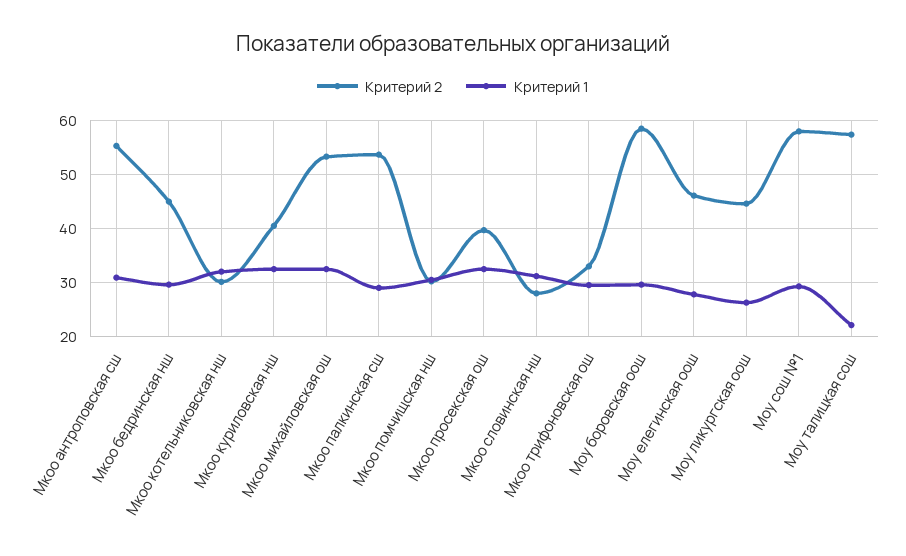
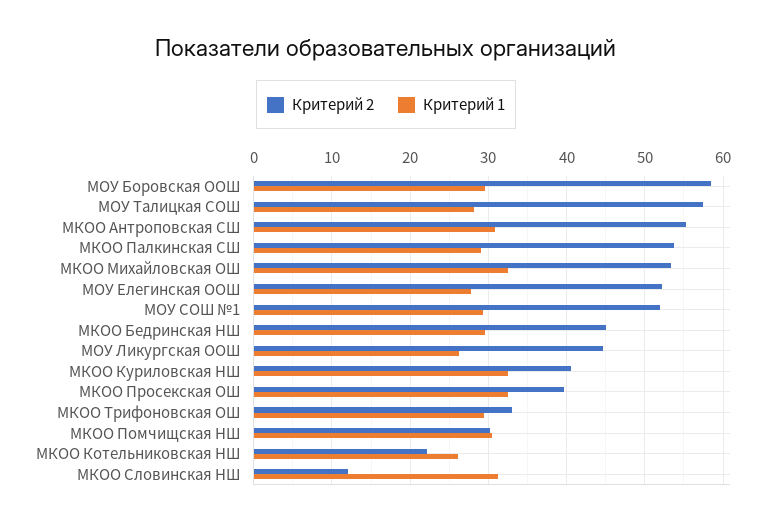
Критерий 2, Мкоо котельниковская нш: 30 -> 22
Критерий 1, Мкоо котельниковская нш: 32 -> 26
Критерий 2, Мкоо словинская нш: 28 -> 12
Критерий 2, Моу елегинская оош: 46 -> 52
Критерий 2, Моу сош №1: 58 -> 52
Критерий 1, Моу талицкая сош: 22 -> 28

